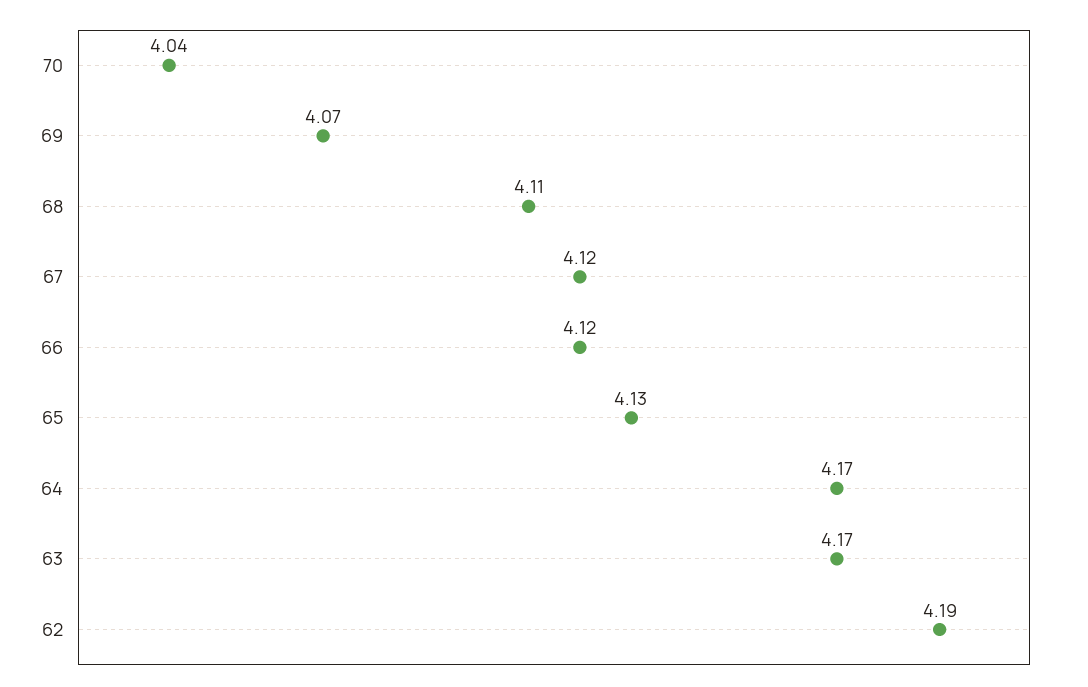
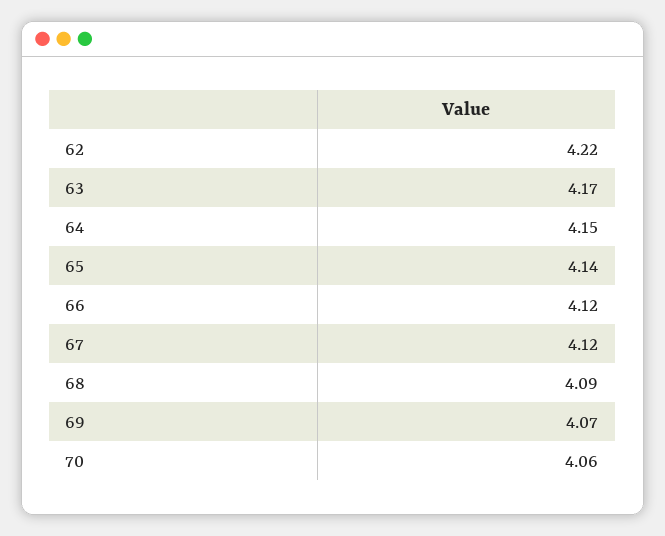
70: 4.04 -> 4.06
68: 4.11 -> 4.09
65: 4.13 -> 4.14
64: 4.17 -> 4.15
62: 4.19 -> 4.22

